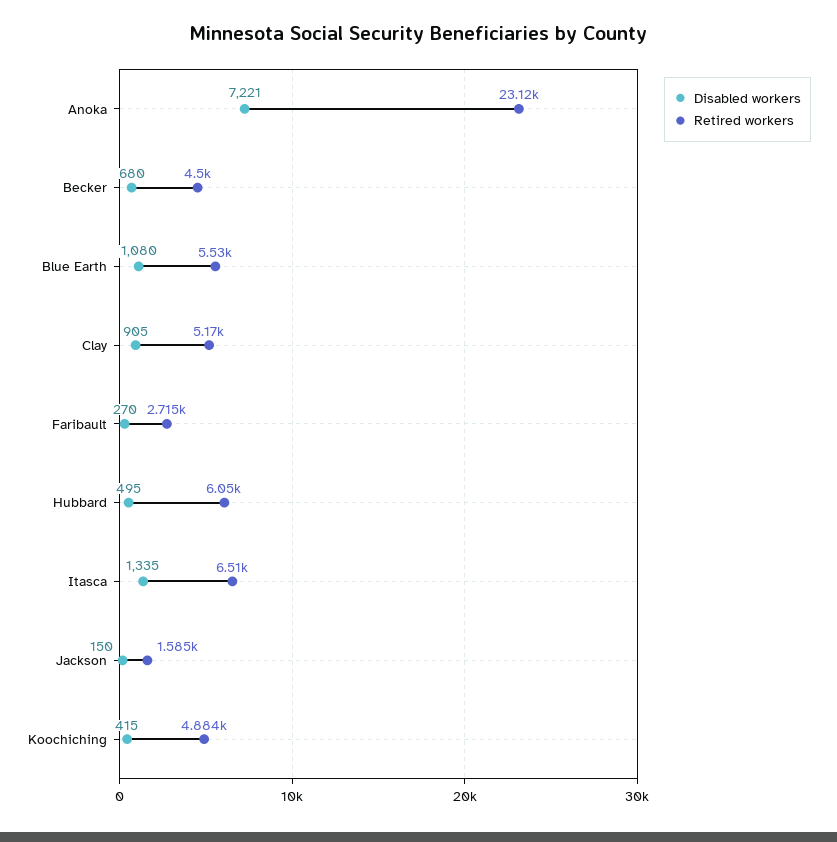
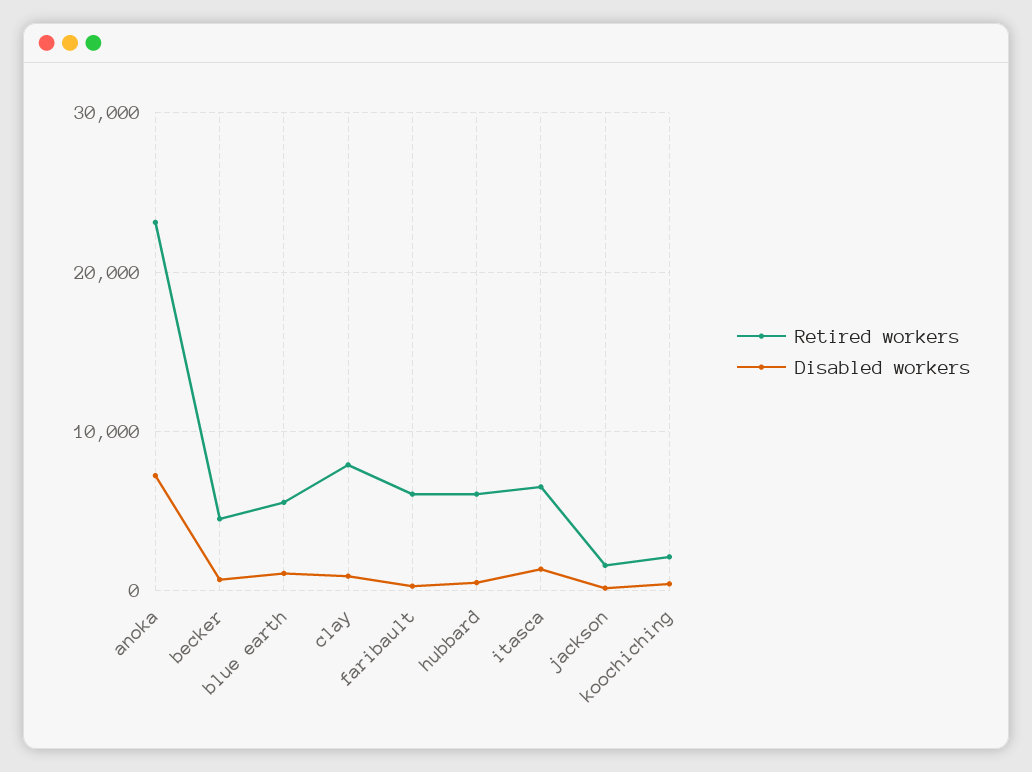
Retired workers, Clay: 5170 -> 8000
Retired workers, Faribault: 2715 -> 6000
Retired workers, Koochiching: 4884 -> 2000

